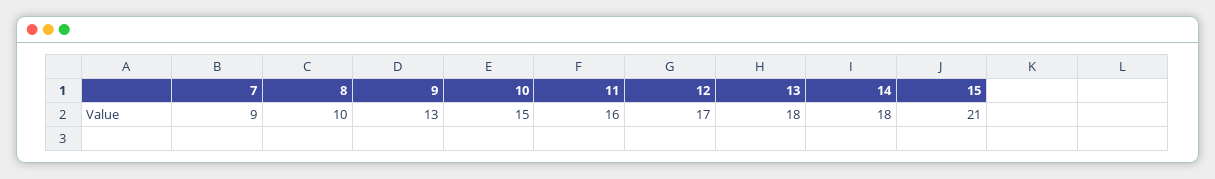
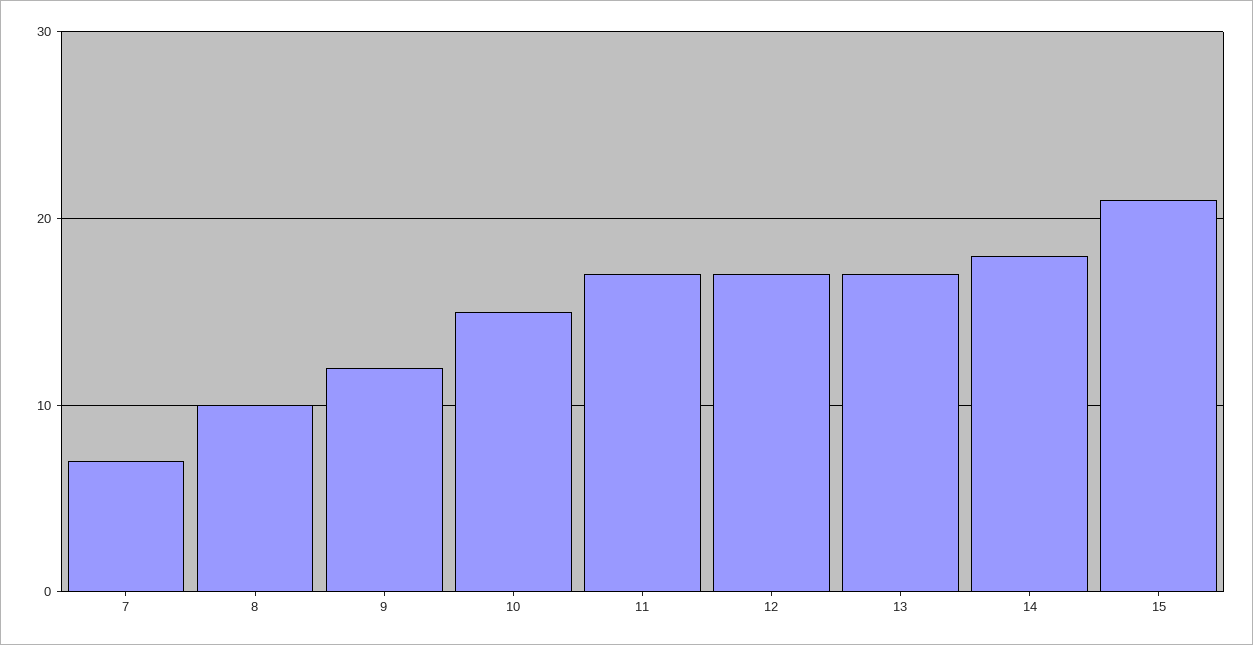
7: 9 -> 7
9: 13 -> 12
11: 16 -> 17
13: 18 -> 17

